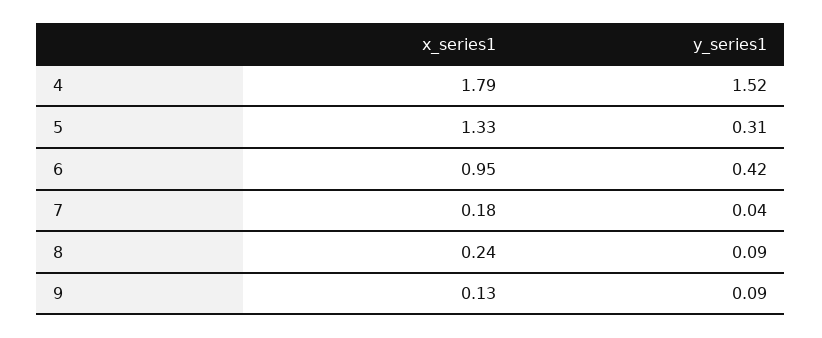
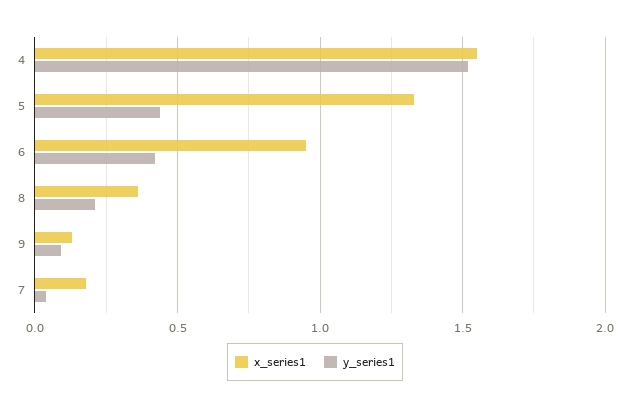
x_series1, 4: 1.79 -> 1.55
y_series1, 5: 0.31 -> 0.45
x_series1, 8: 0.24 -> 0.35
y_series1, 8: 0.09 -> 0.2

